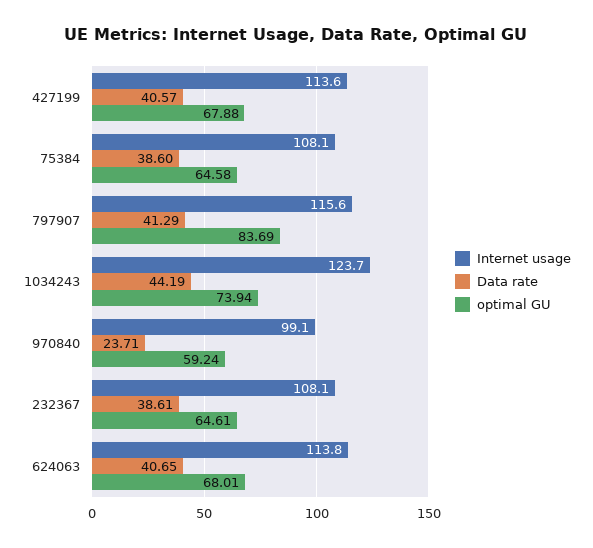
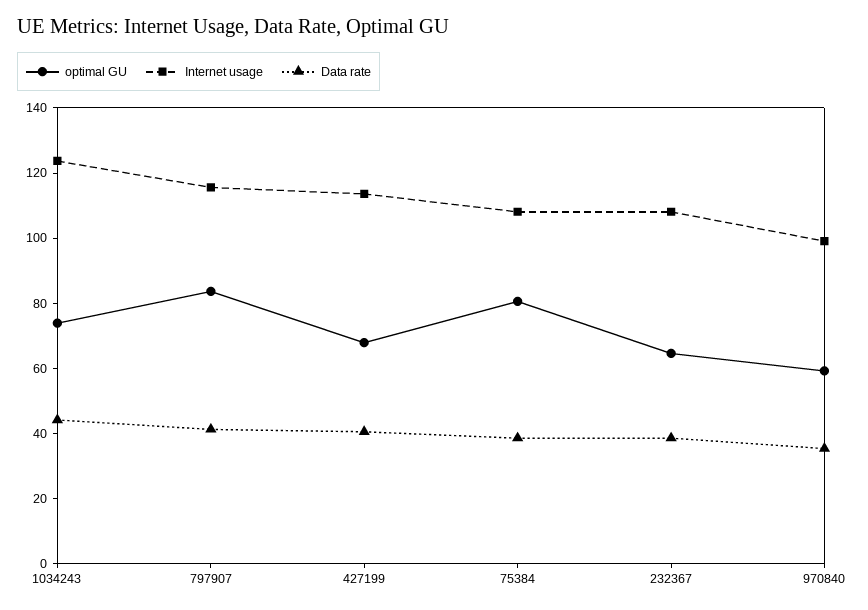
optimal GU, 75384: 64.58 -> 80
Data rate, 970840: 23.71 -> 35
Internet usage, 624063: 113.8 -> none
Data rate, 624063: 40.65 -> none
optimal GU, 624063: 68.01 -> none

